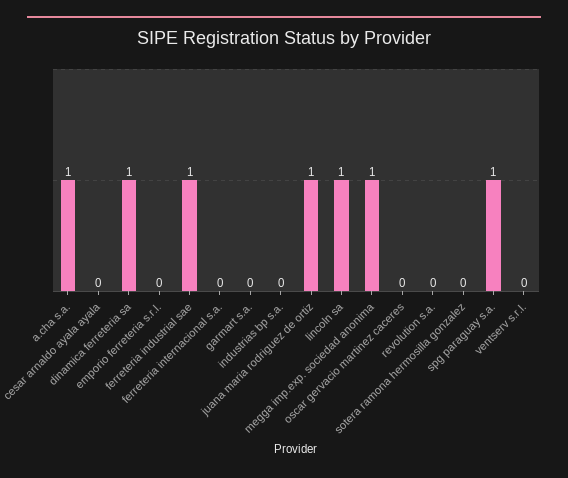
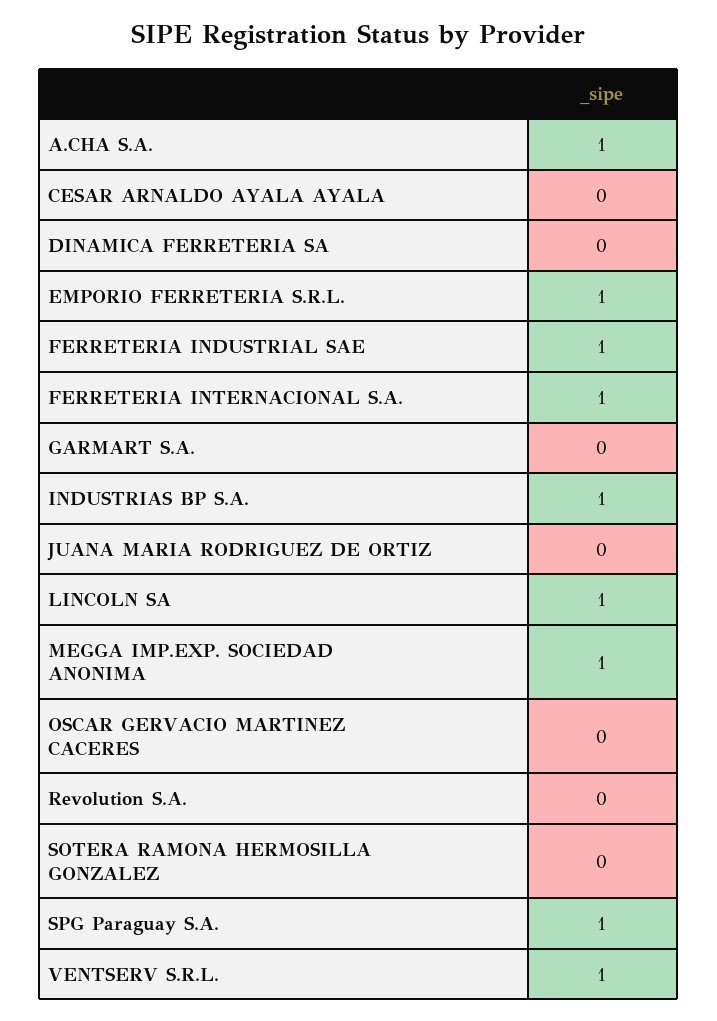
dinamica ferreteria sa: 1 -> 0
emporio ferreteria s.r.l.: 0 -> 1
ferreteria internacional s.a.: 0 -> 1
industrias bp s.a.: 0 -> 1
juana maria rodriguez de ortiz: 1 -> 0
ventserv s.r.l.: 0 -> 1

